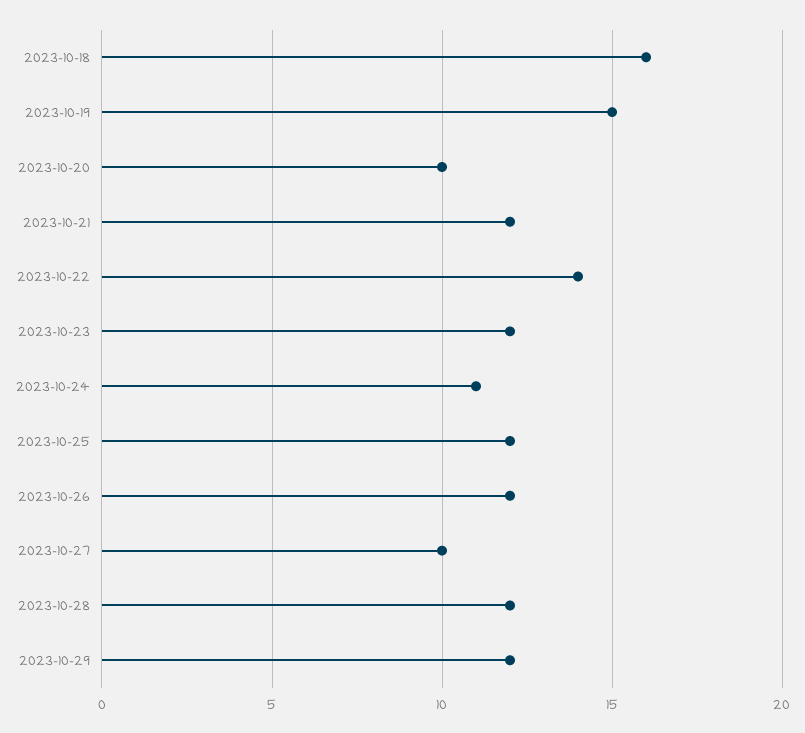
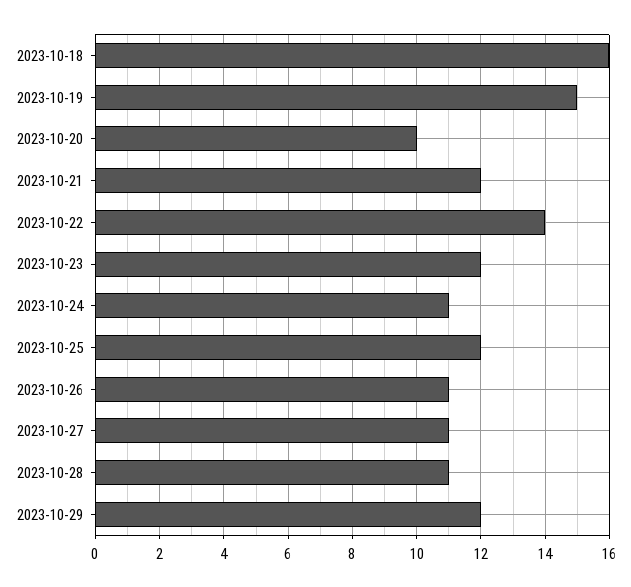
2023-10-26: 12 -> 11
2023-10-27: 10 -> 11
2023-10-28: 12 -> 11

